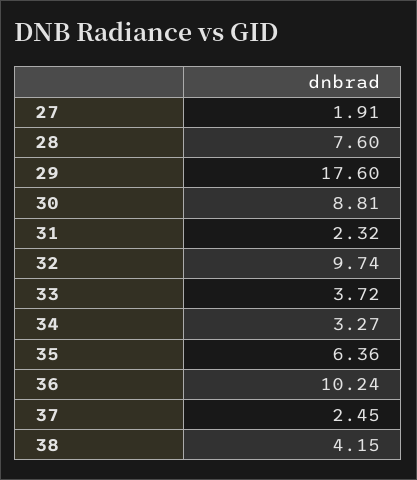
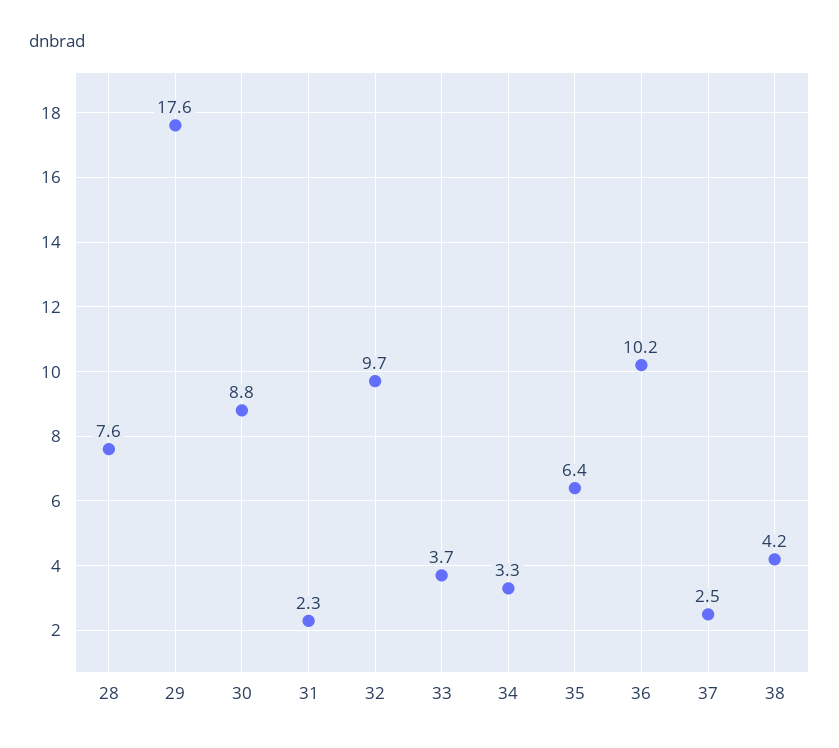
27: 1.91 -> none

